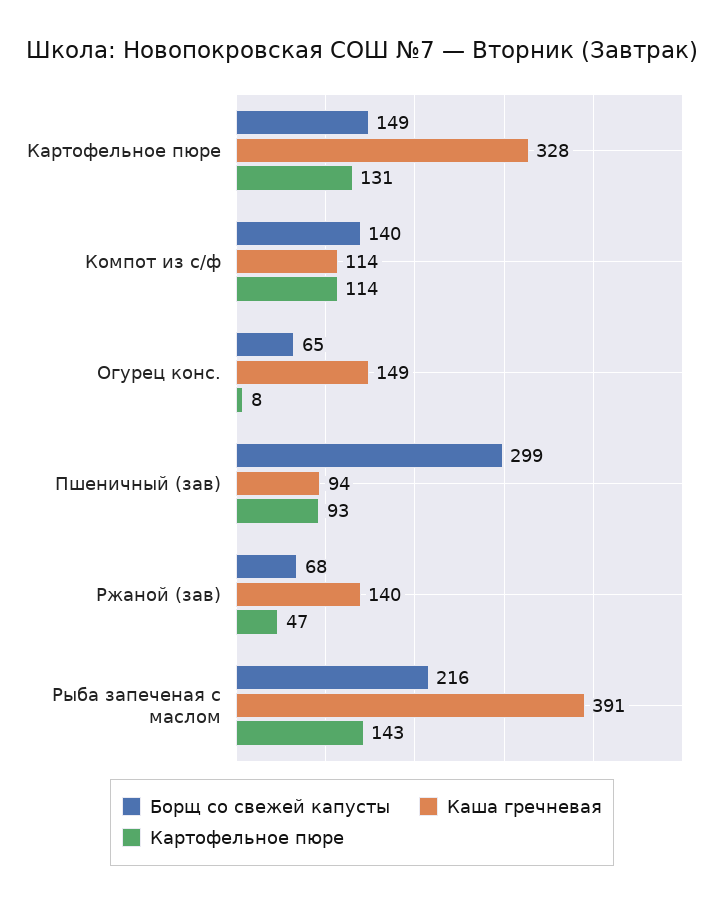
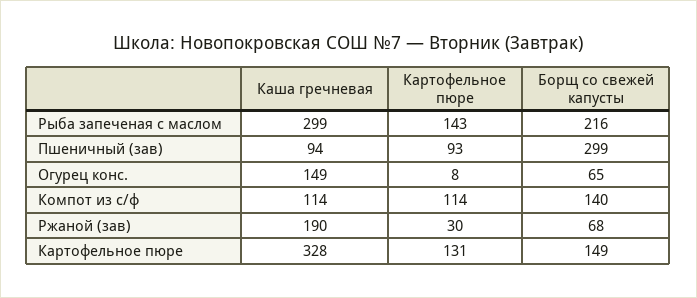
Каша гречневая, Ржаной (зав): 140 -> 190
Картофельное пюре, Ржаной (зав): 47 -> 30
Каша гречневая, Рыба запеченая с маслом: 391 -> 299

